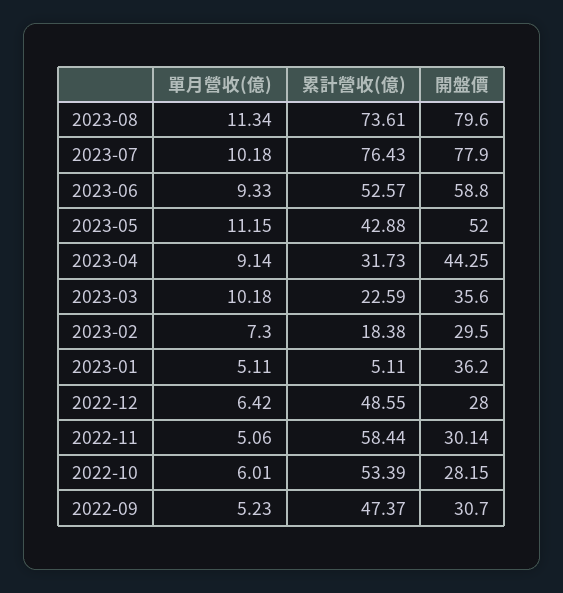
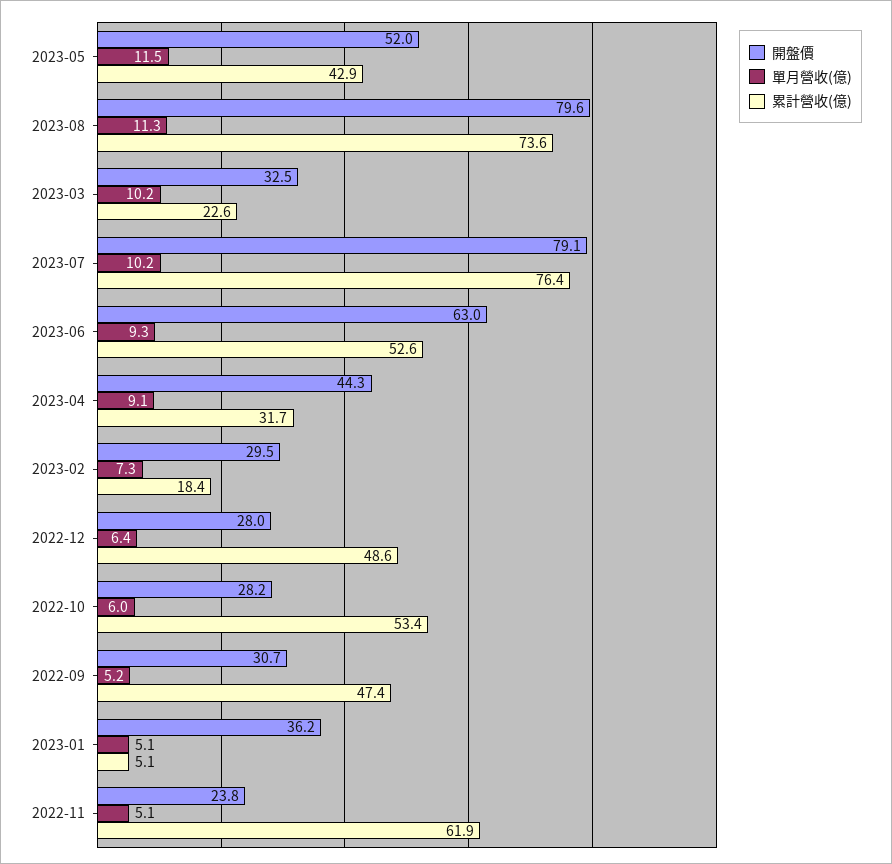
開盤價, 2023-07: 77.9 -> 79.1
開盤價, 2023-06: 58.8 -> 63
單月營收(億), 2023-05: 11.15 -> 11.5
開盤價, 2023-03: 35.6 -> 32.5
累計營收(億), 2022-11: 58.44 -> 61.9
開盤價, 2022-11: 30.14 -> 23.8

